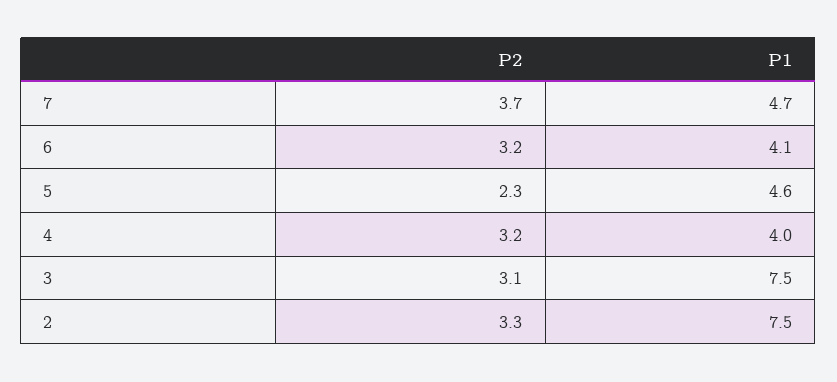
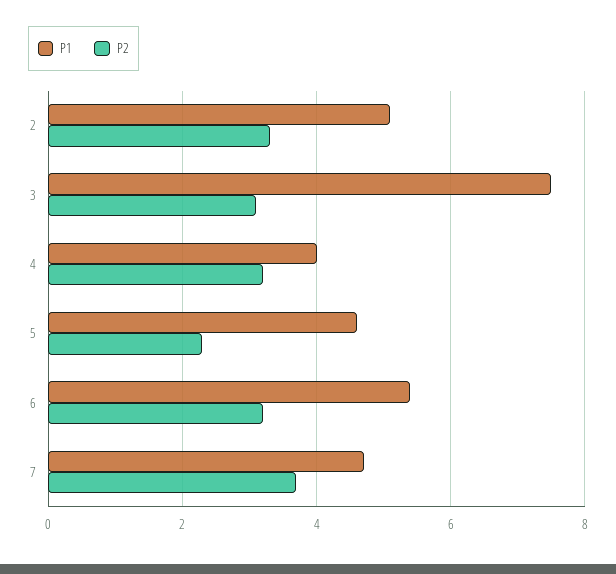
P1, 6: 4.1 -> 5.5
P1, 2: 7.5 -> 5

